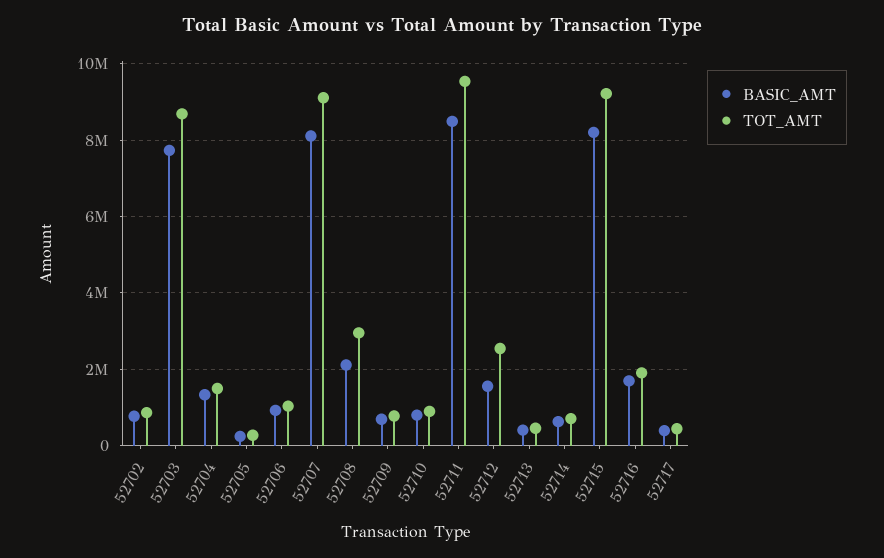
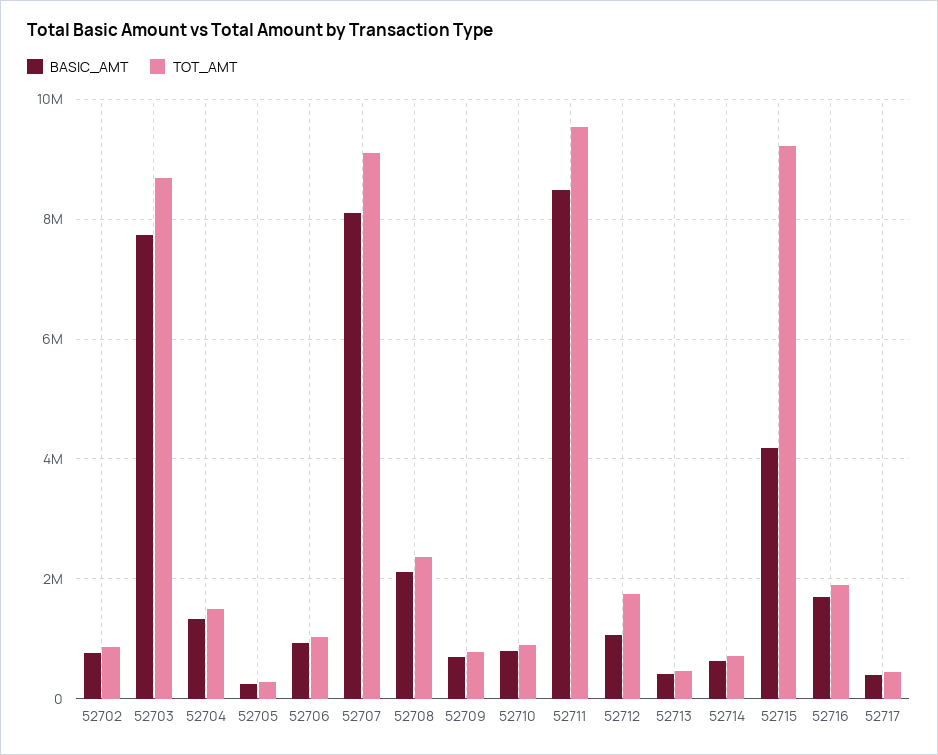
TOT_AMT, 52708: 3000000 -> 2400000
BASIC_AMT, 52712: 1600000 -> 1000000
TOT_AMT, 52712: 2600000 -> 1800000
BASIC_AMT, 52715: 8200000 -> 4200000

